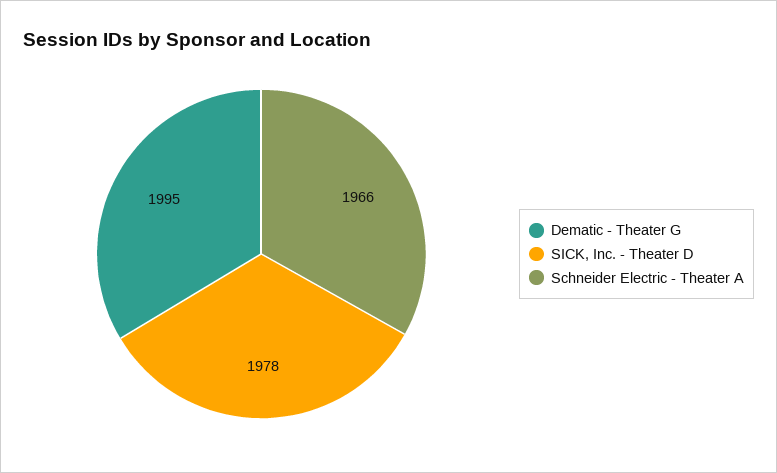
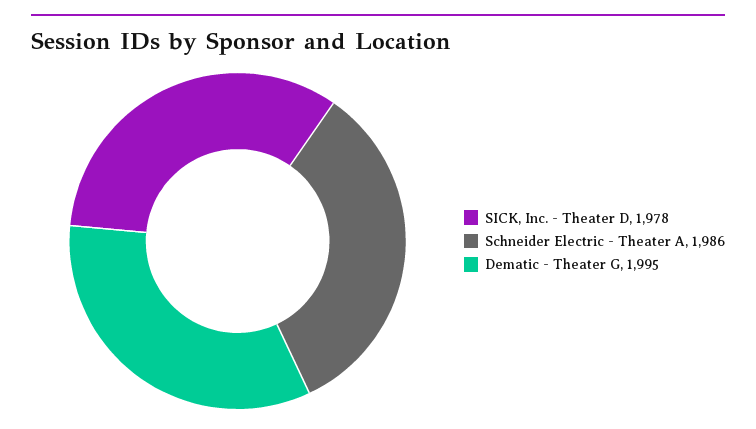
Schneider Electric - Theater A: 1966 -> 1986

